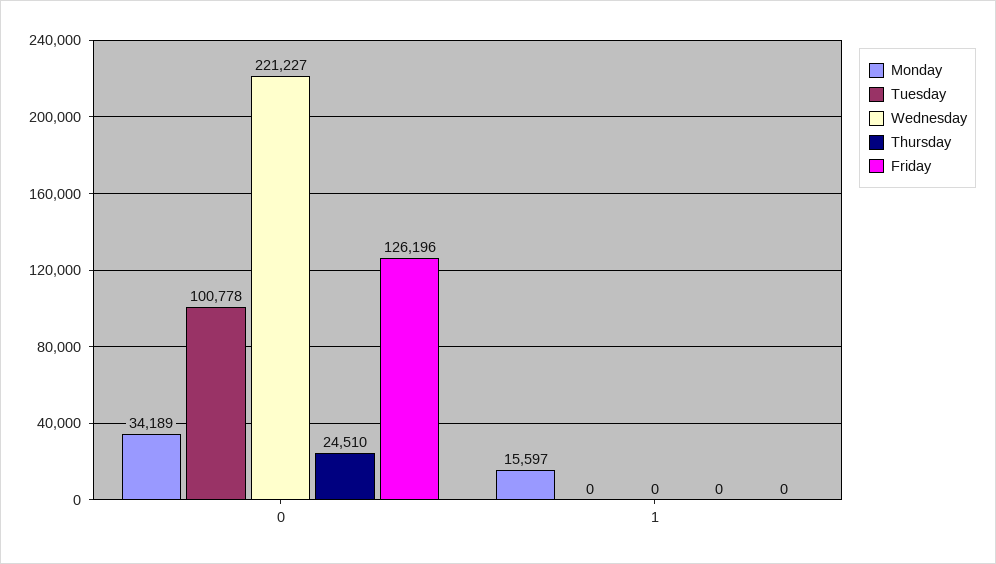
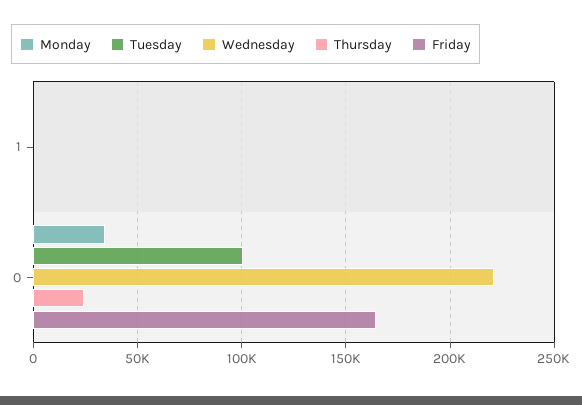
Friday, 0: 126196 -> 165000
Monday, 1: 15597 -> 0

